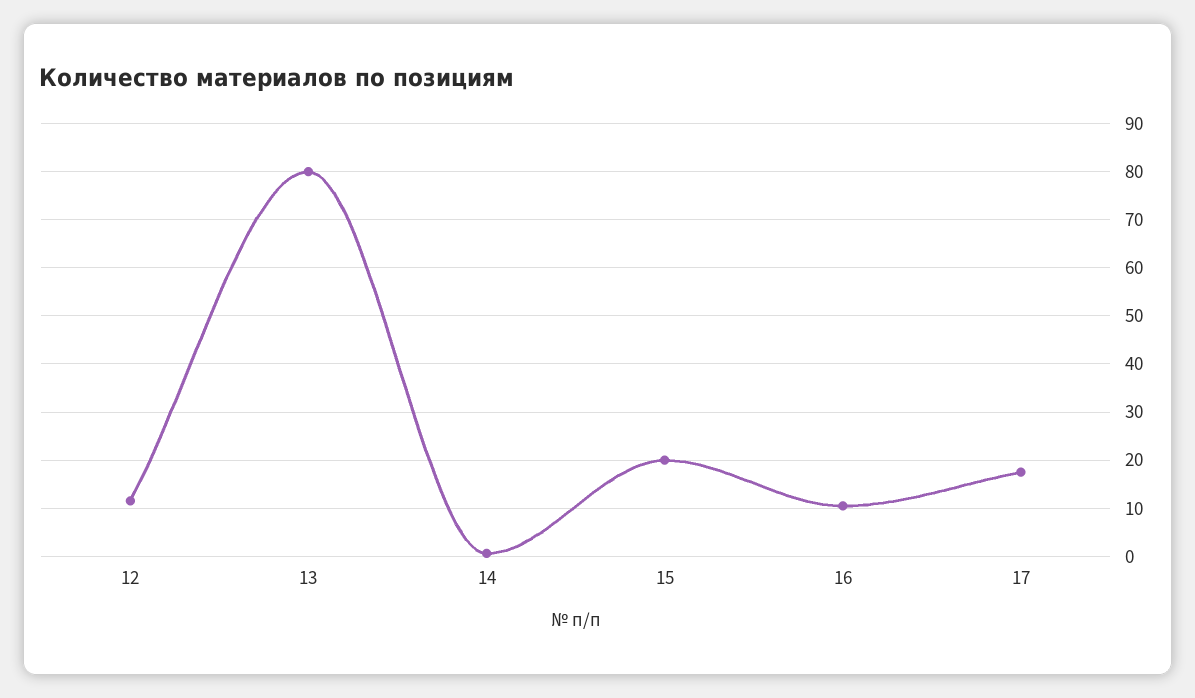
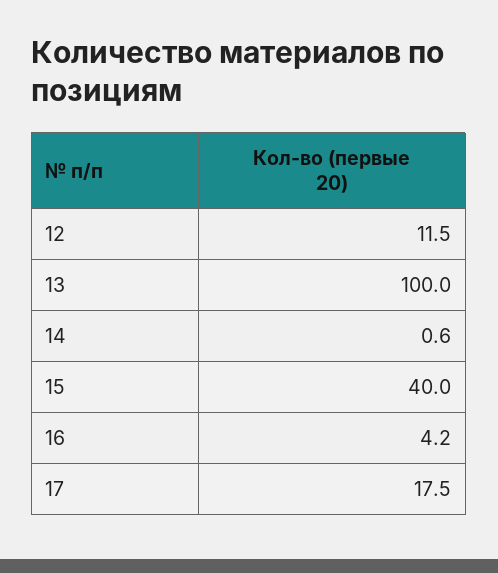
13: 80 -> 100
15: 20 -> 40
16: 10 -> 4.2

